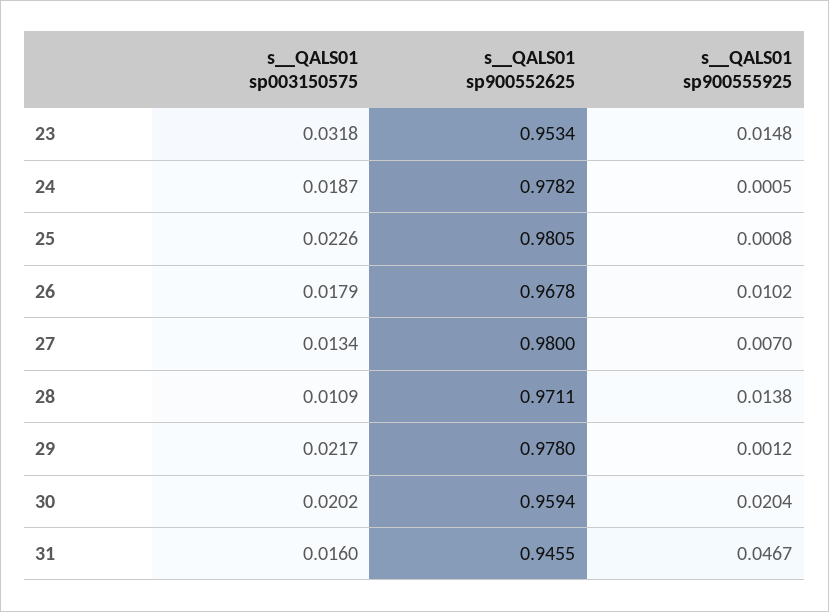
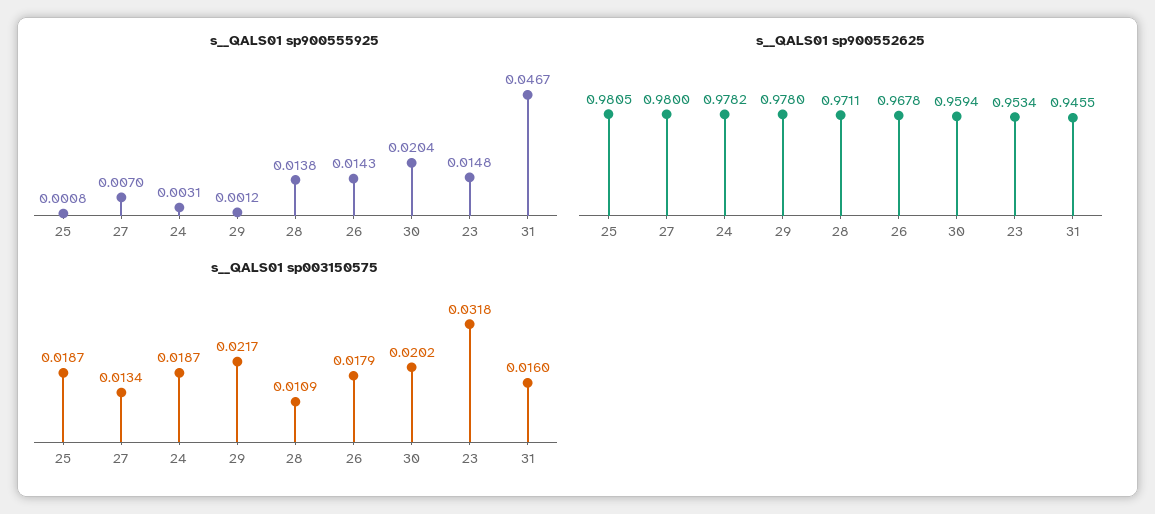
s__QALS01 sp900555925, 24: 0.0005 -> 0.0031
s__QALS01 sp003150575, 25: 0.0226 -> 0.0187
s__QALS01 sp900555925, 26: 0.0102 -> 0.0143

